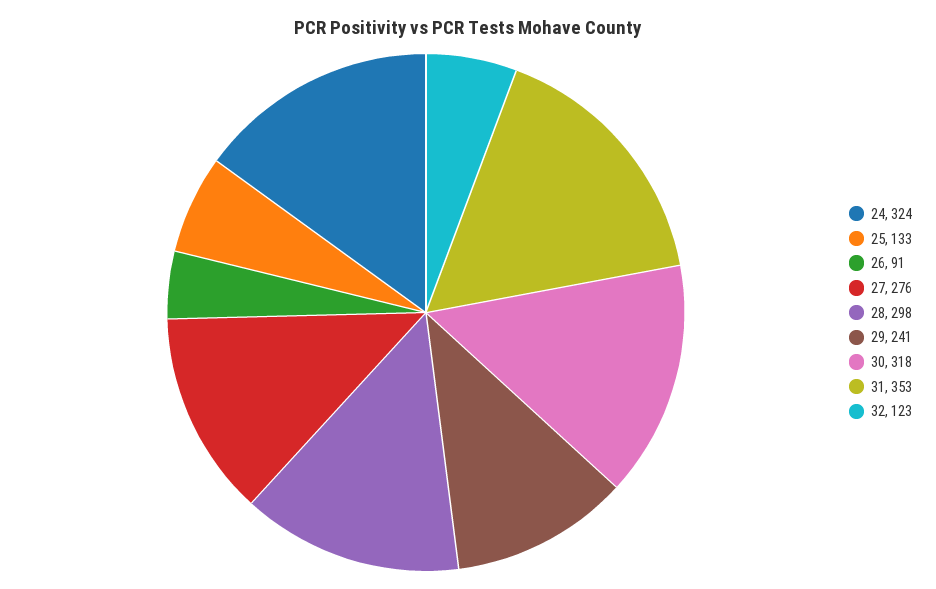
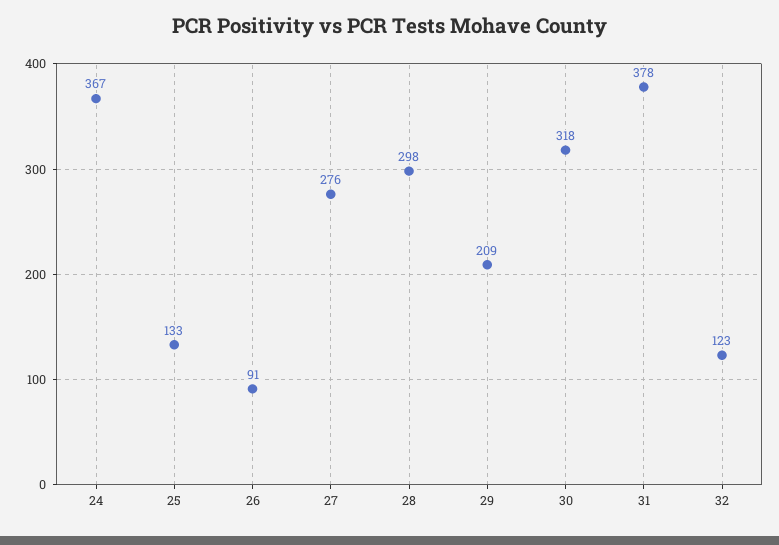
24: 324 -> 367
29: 241 -> 209
31: 353 -> 378

